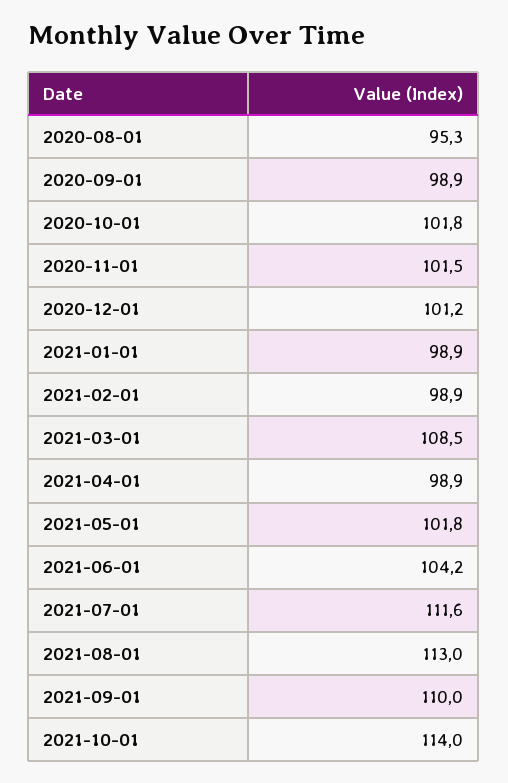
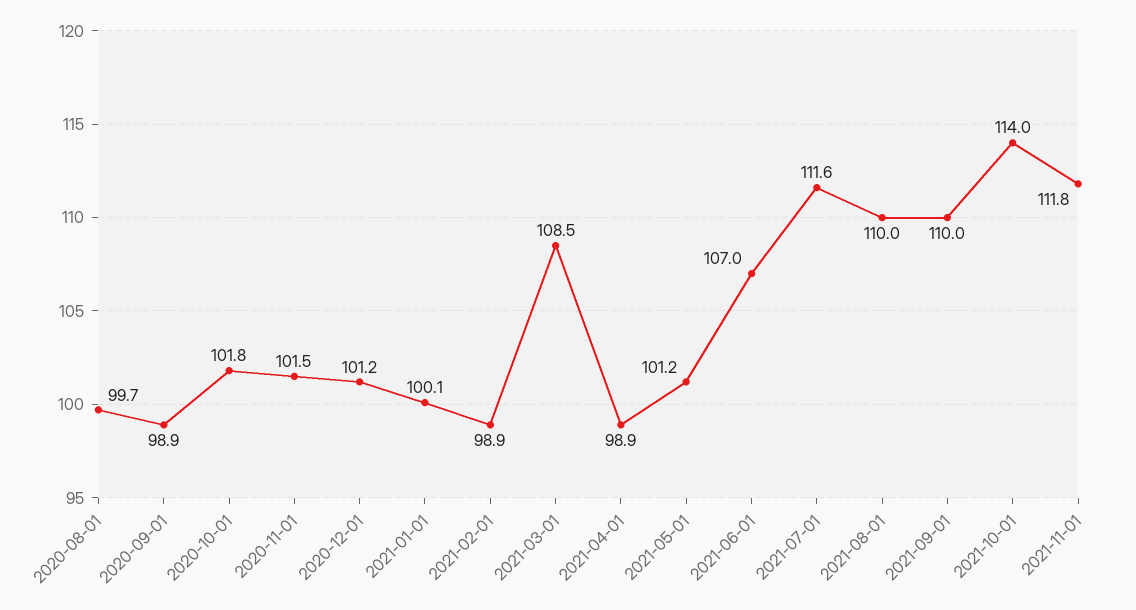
2020-08-01: 95.3 -> 99.7
2021-01-01: 98.9 -> 100.1
2021-05-01: 101.8 -> 101.2
2021-06-01: 104.2 -> 107
2021-08-01: 113 -> 110
2021-11-01: none -> 111.8

